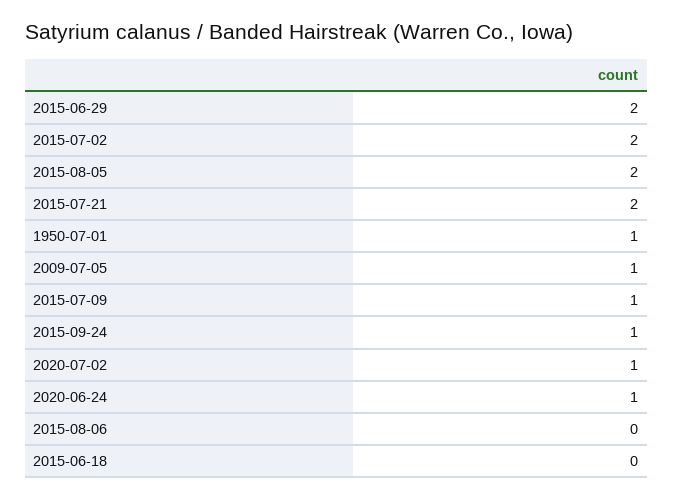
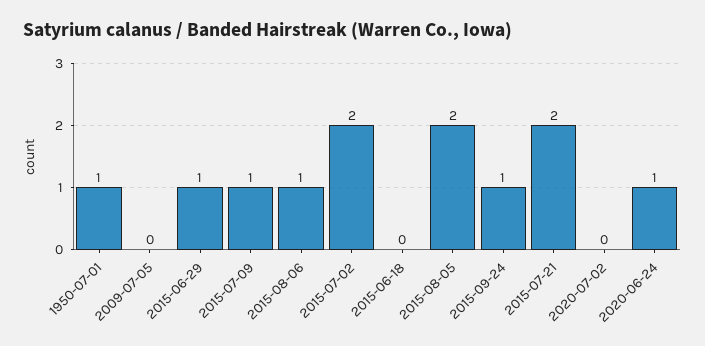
2015-06-29: 2 -> 1
2009-07-05: 1 -> 0
2020-07-02: 1 -> 0
2015-08-06: 0 -> 1

